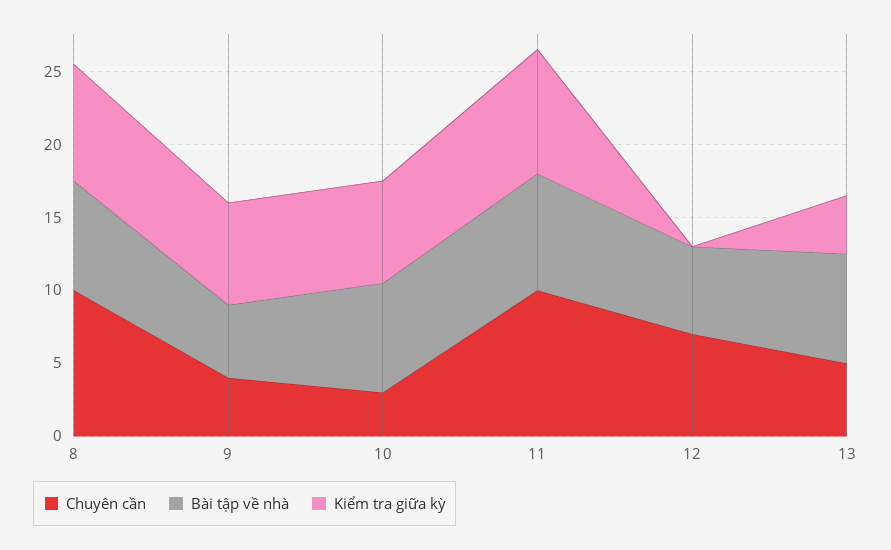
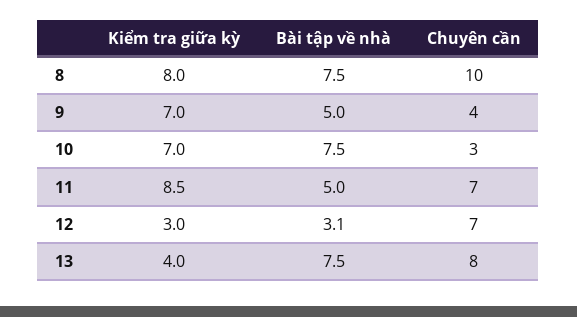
Chuyên cần, 11: 10 -> 7
Bài tập về nhà, 11: 8 -> 5
Bài tập về nhà, 12: 6 -> 3.1
Kiểm tra giữa kỳ, 12: 0 -> 3
Chuyên cần, 13: 5 -> 8

